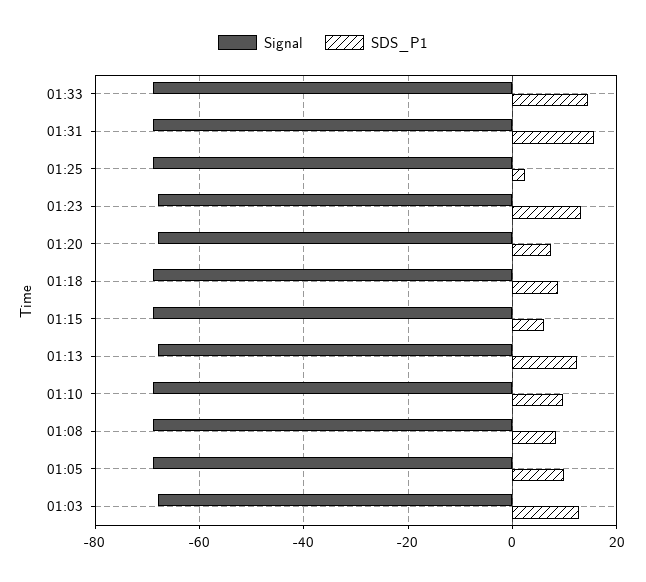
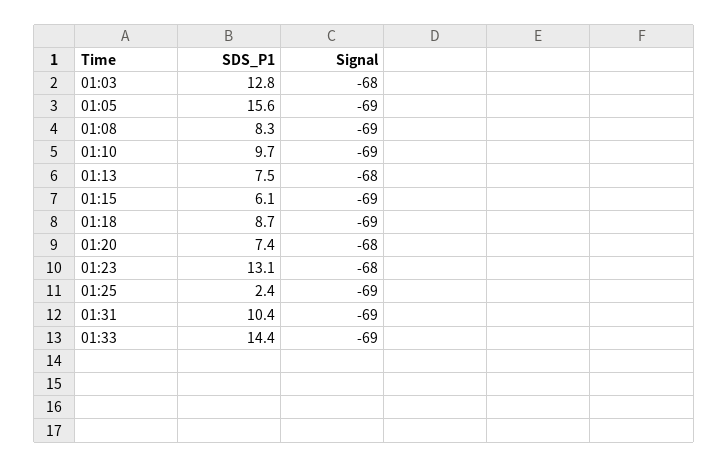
SDS_P1, 01:31: 16 -> 10.4
SDS_P1, 01:13: 12 -> 7.5
SDS_P1, 01:05: 10 -> 15.6

